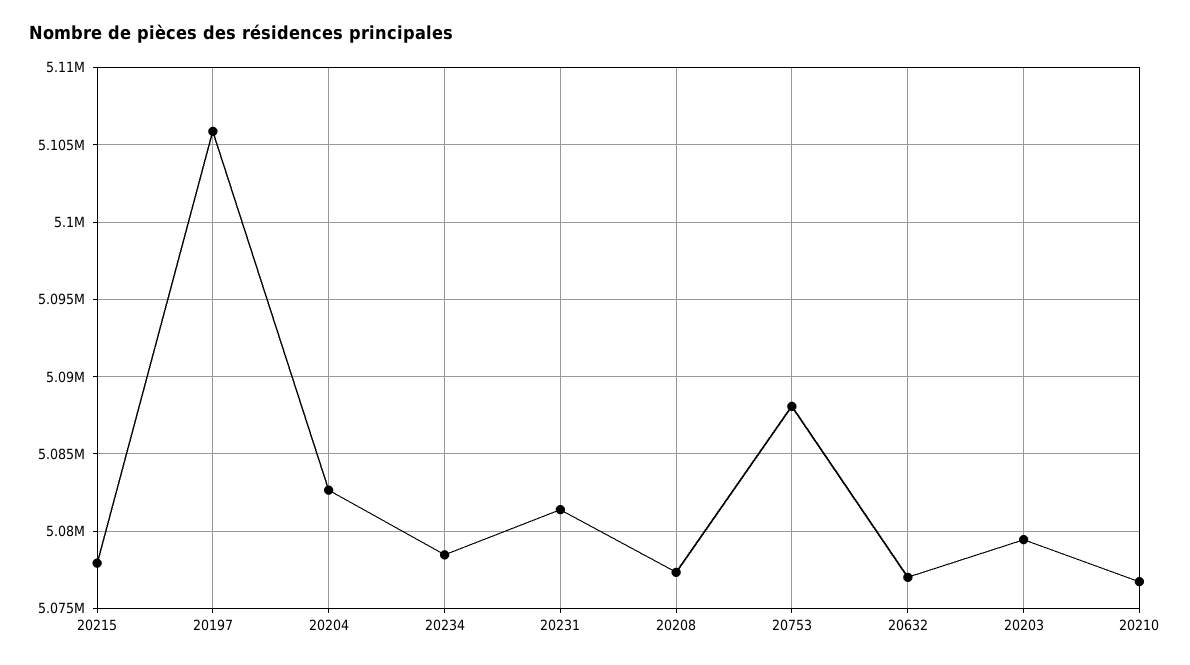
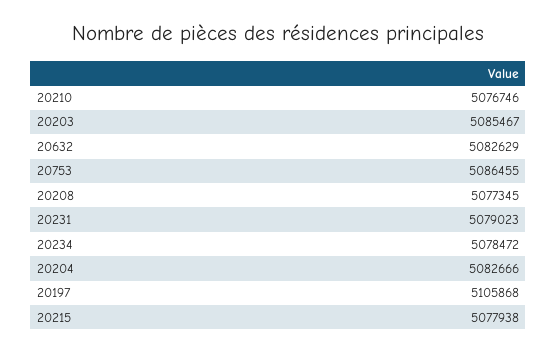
20231: 5081500 -> 5079023
20753: 5088000 -> 5086455
20632: 5077000 -> 5082629
20203: 5079500 -> 5085467

